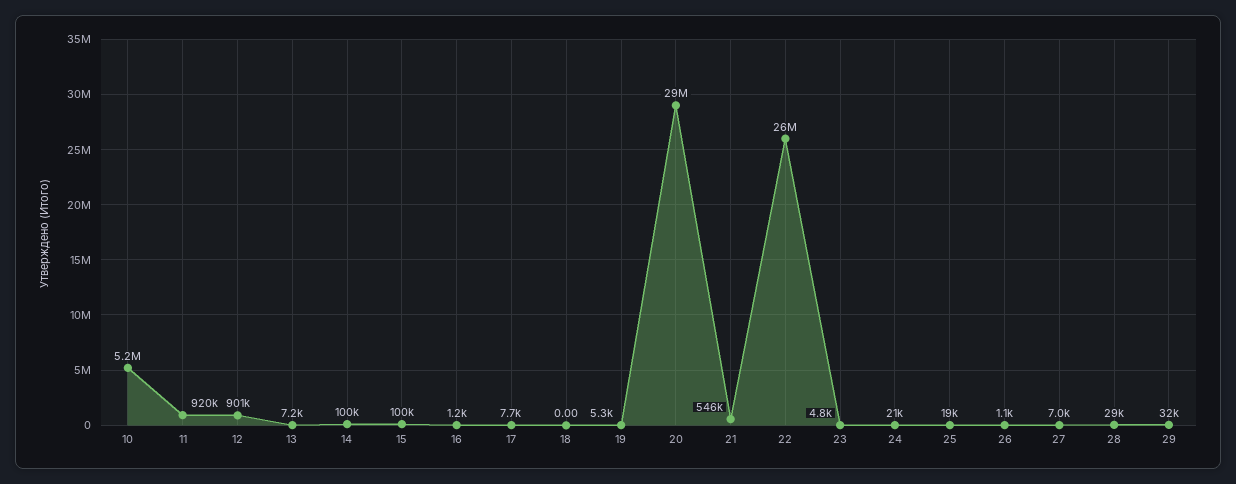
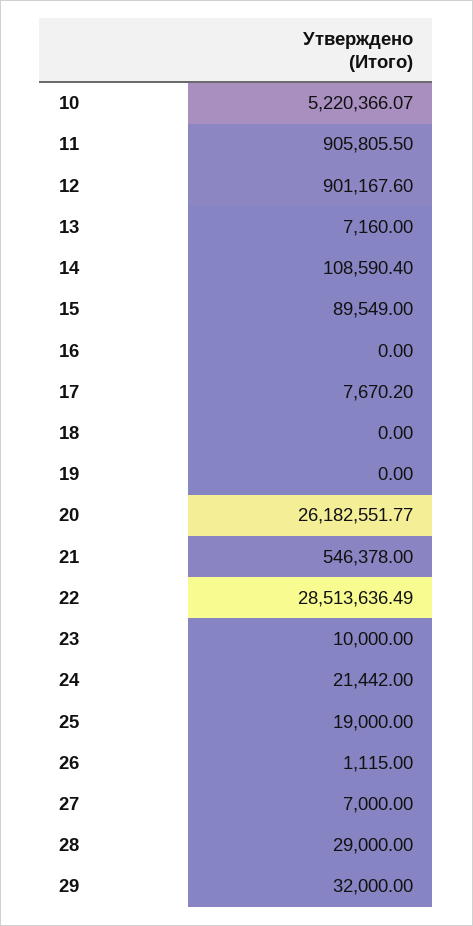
11: 920000 -> 905805.5
14: 100000 -> 108590.4
15: 100000 -> 89549
16: 1200 -> 0
19: 5300 -> 0
20: 29000000 -> 26182551.77
22: 26000000 -> 28513636.49
23: 4800 -> 10000

